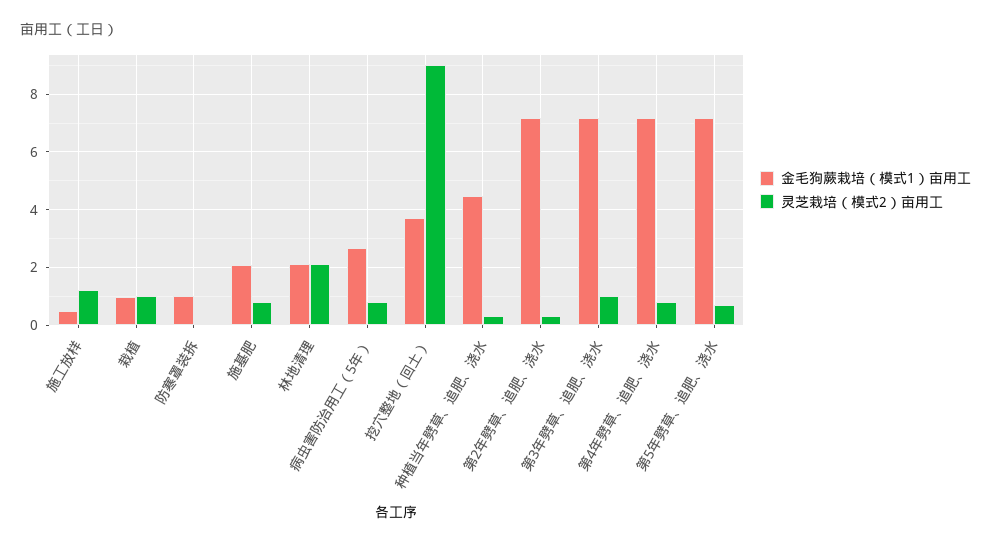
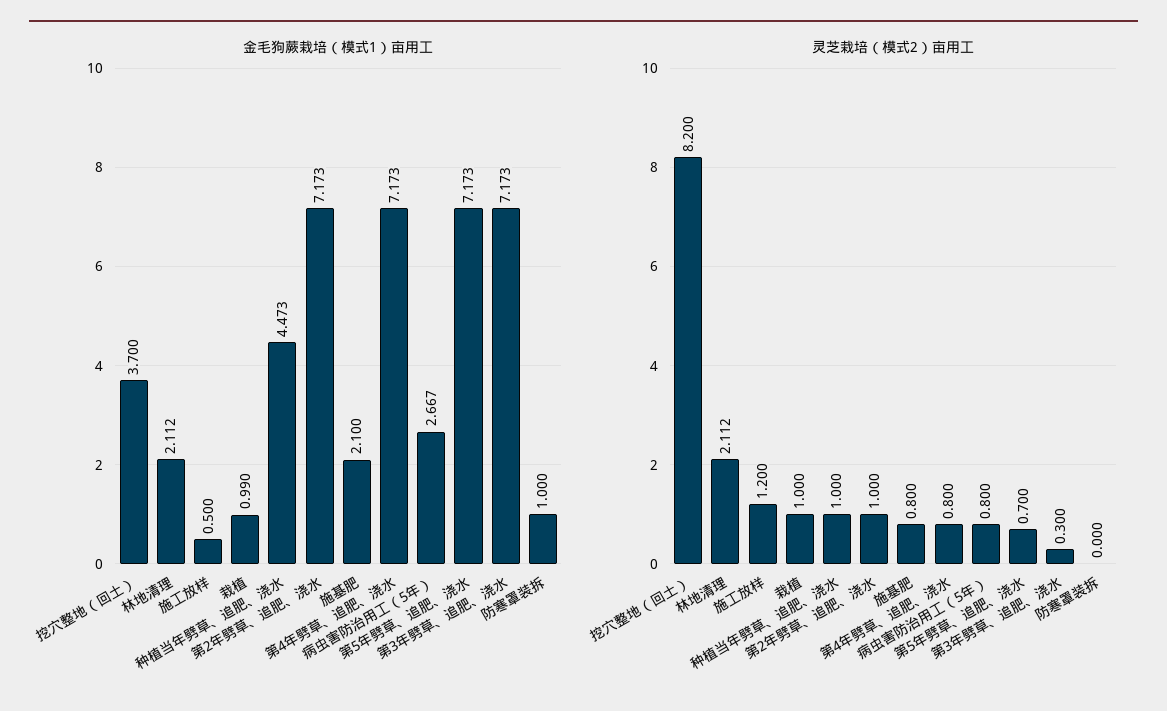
灵芝栽培（模式2）亩用工, 挖穴整地（回土）: 9 -> 8.2
灵芝栽培（模式2）亩用工, 种植当年劈草、追肥、浇水: 0.25 -> 1
灵芝栽培（模式2）亩用工, 第2年劈草、追肥、浇水: 0.25 -> 1
灵芝栽培（模式2）亩用工, 第3年劈草、追肥、浇水: 1 -> 0.3

